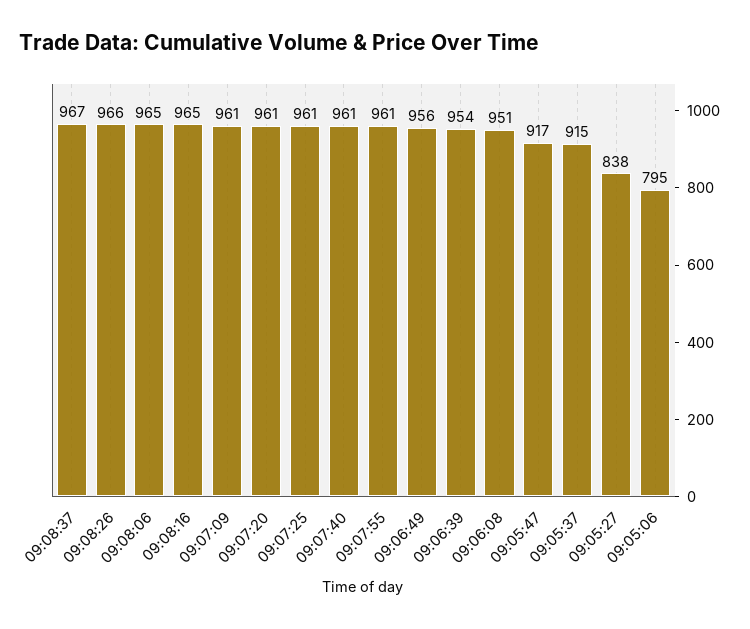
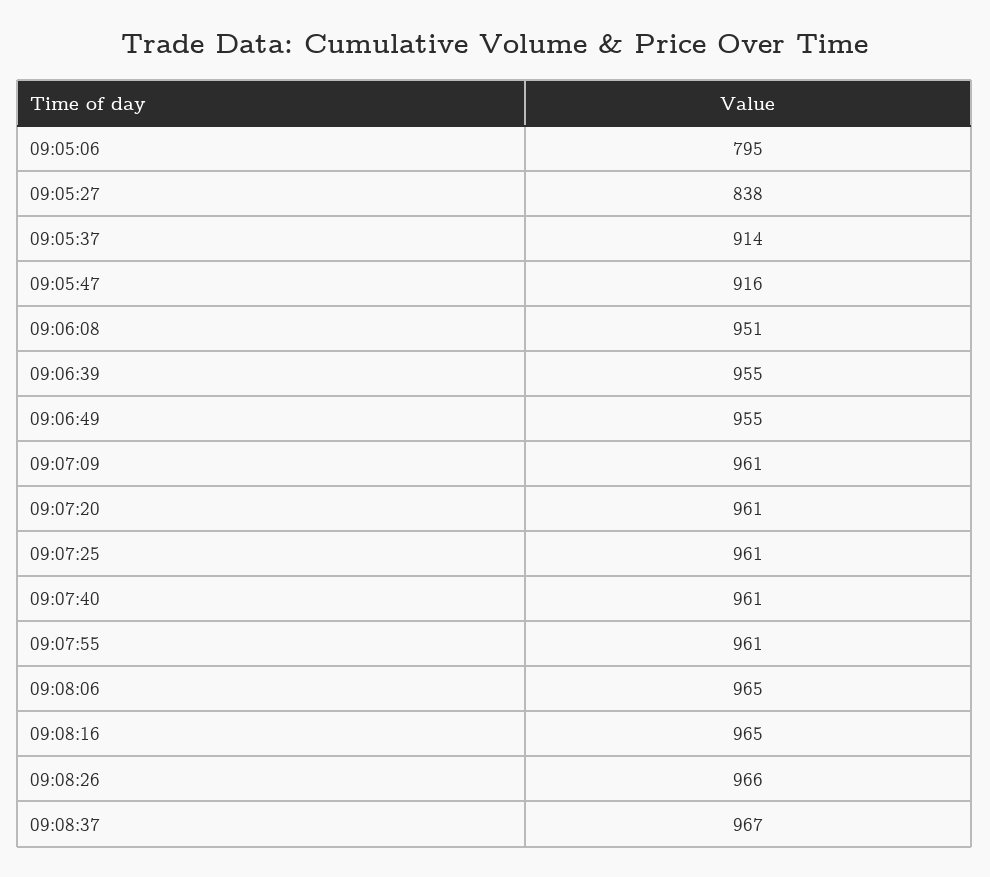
09:06:49: 956 -> 955
09:06:39: 954 -> 955
09:05:47: 917 -> 916
09:05:37: 915 -> 914

